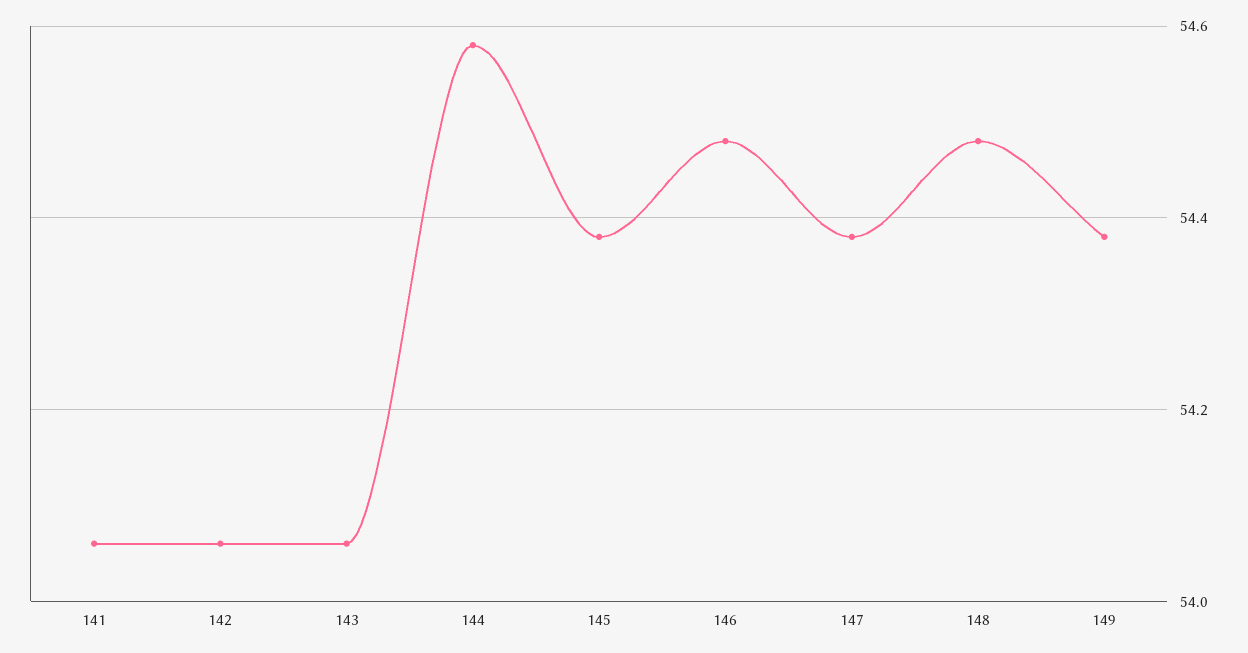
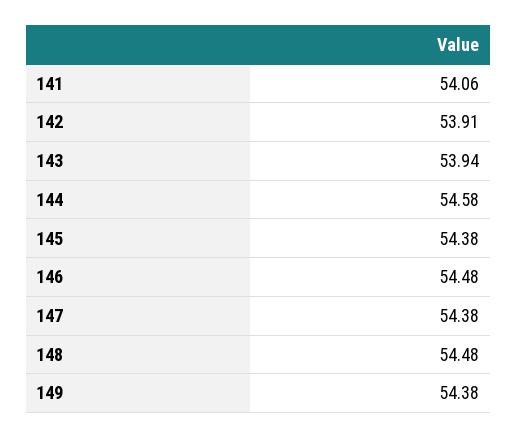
142: 54.05 -> 53.91
143: 54.05 -> 53.94

